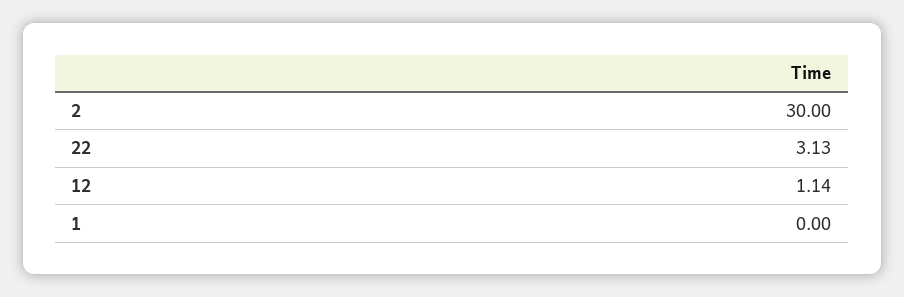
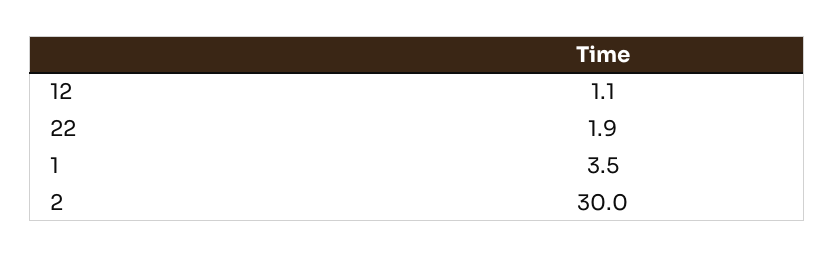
22: 3.13 -> 1.9
1: 0 -> 3.5

